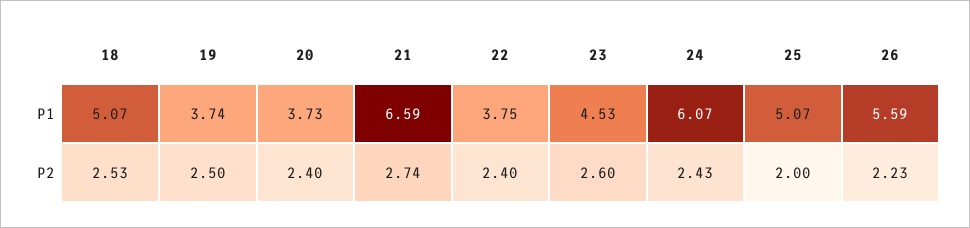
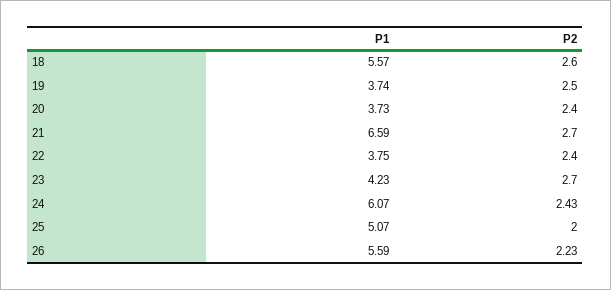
18, P1: 5.07 -> 5.57
23, P1: 4.53 -> 4.23
18, P2: 2.53 -> 2.6
21, P2: 2.74 -> 2.7
23, P2: 2.6 -> 2.7

